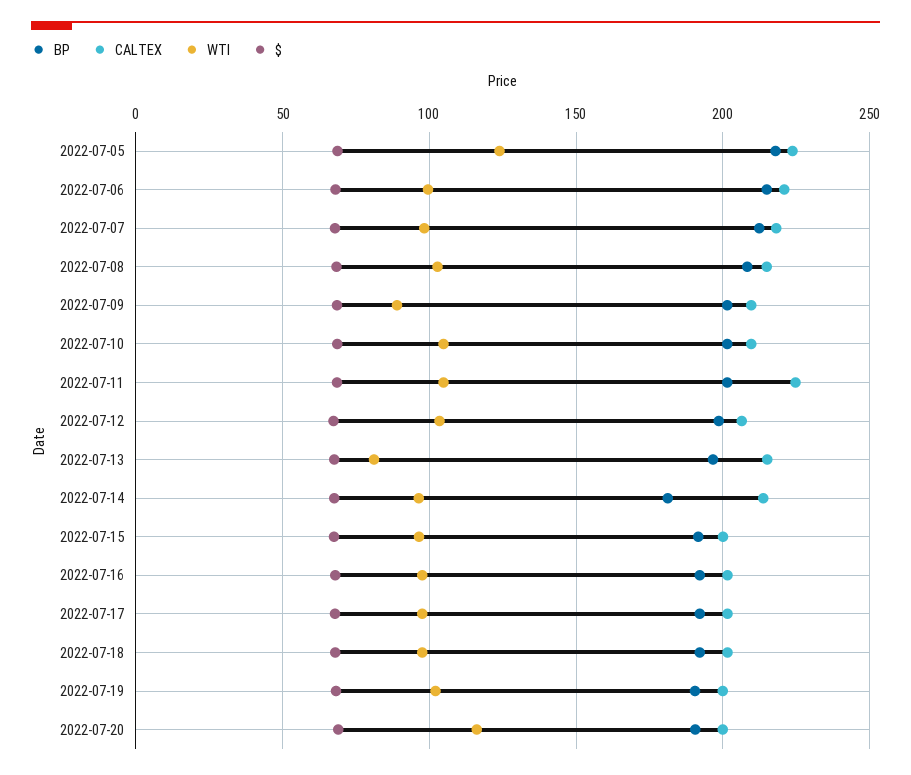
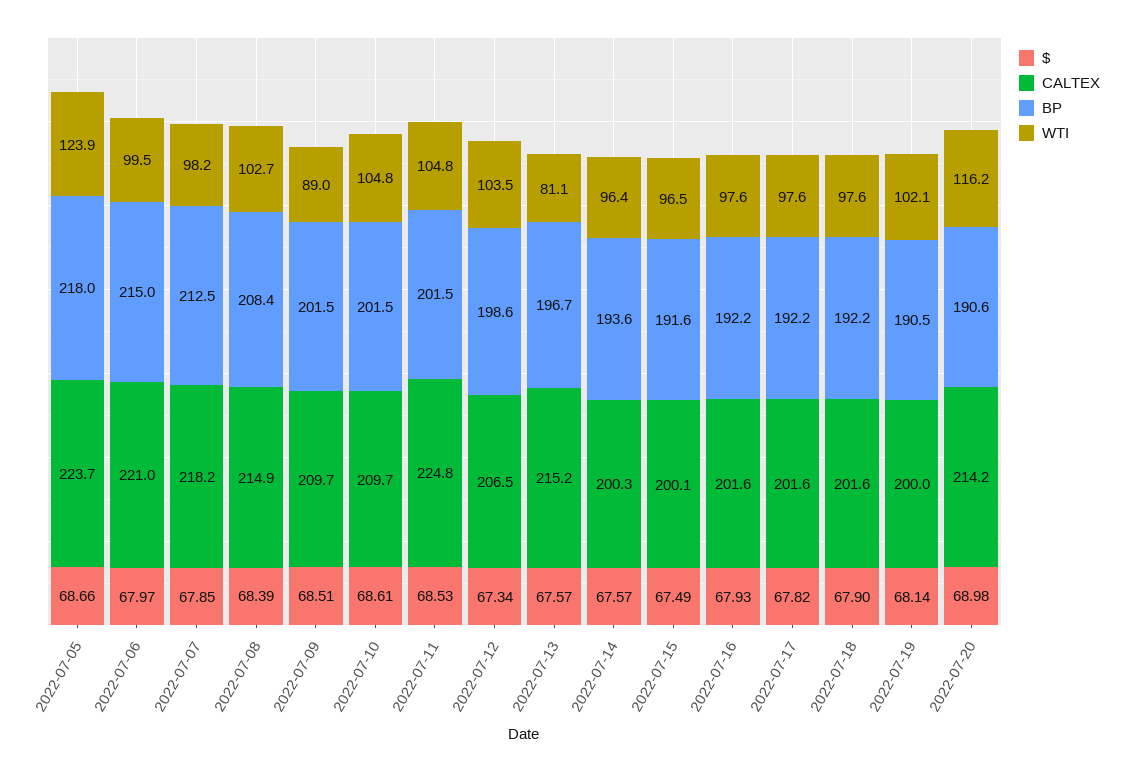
BP, 2022-07-14: 180 -> 193.6
CALTEX, 2022-07-14: 215 -> 200.3
CALTEX, 2022-07-20: 200 -> 214.2

